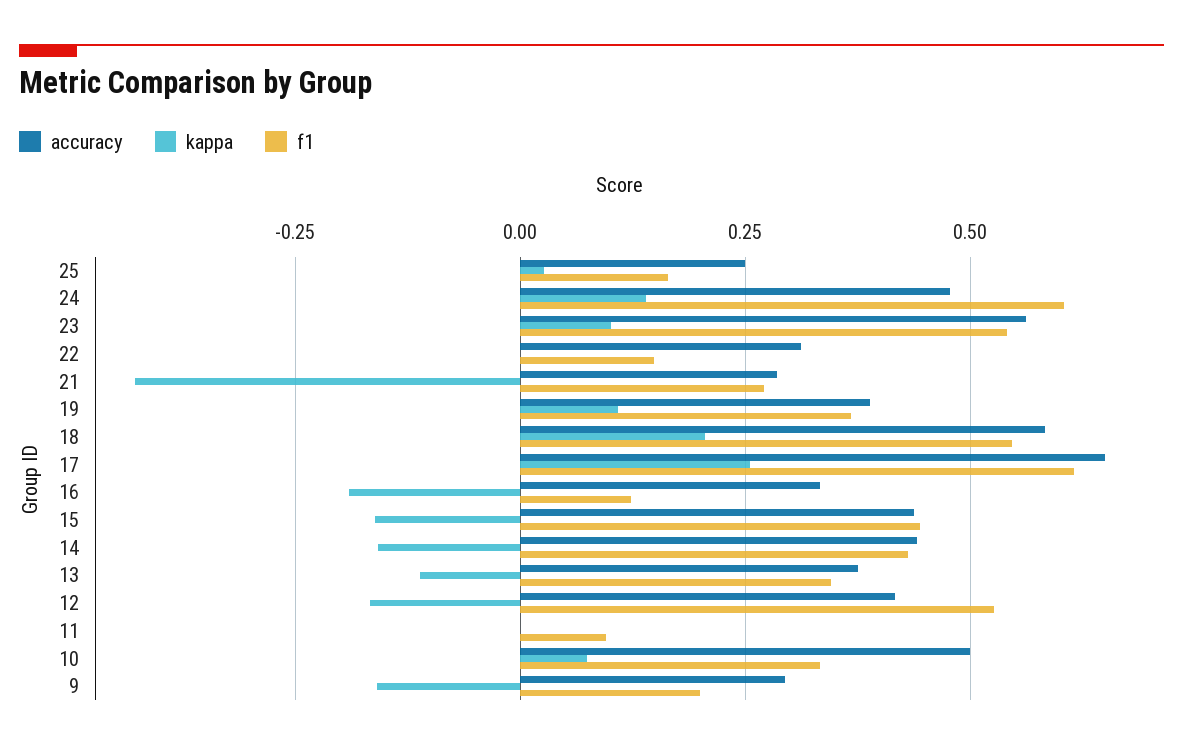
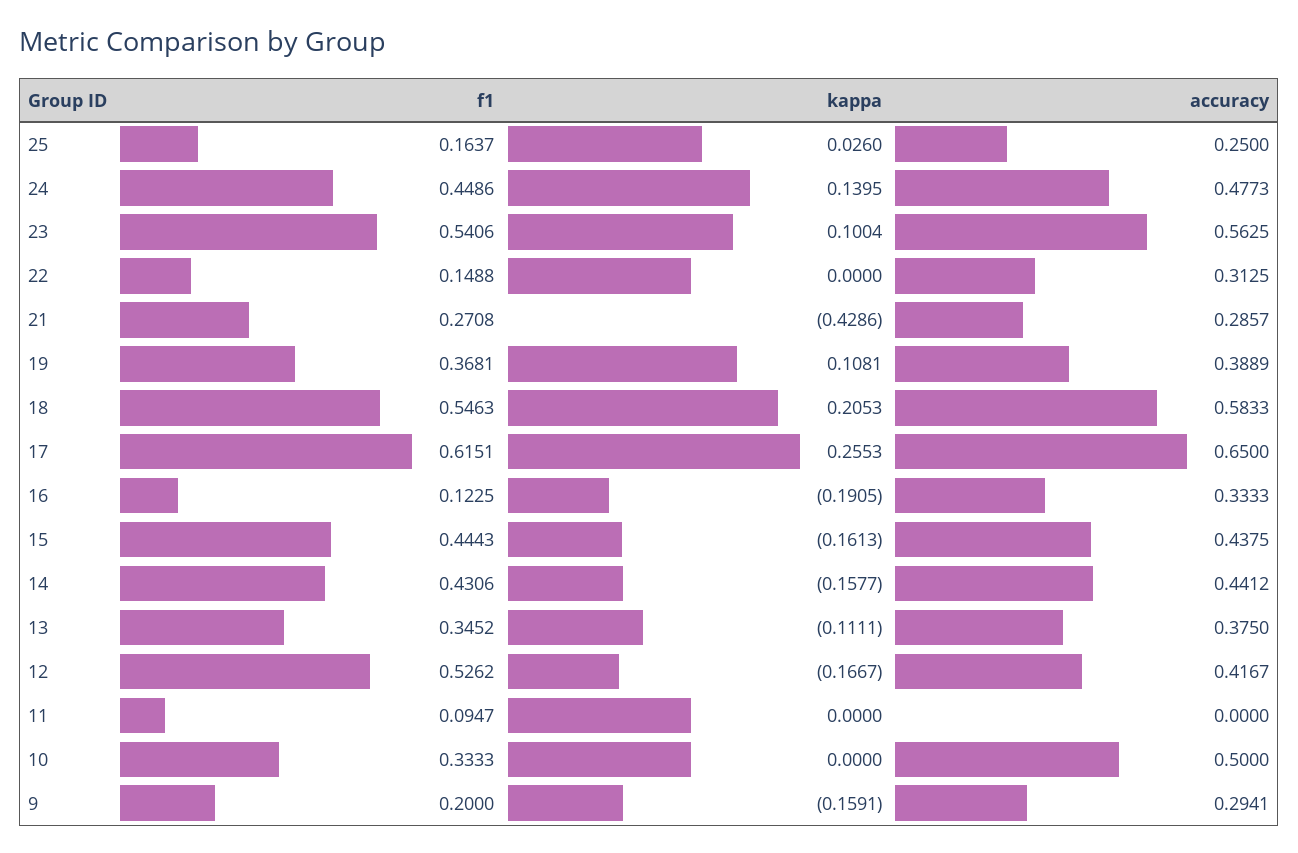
f1, 24: 0.6 -> 0.4486
kappa, 10: 0.075 -> 0

